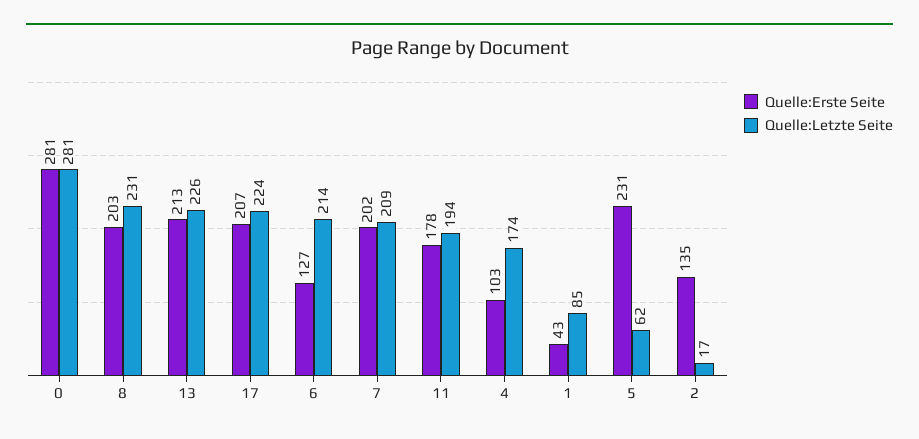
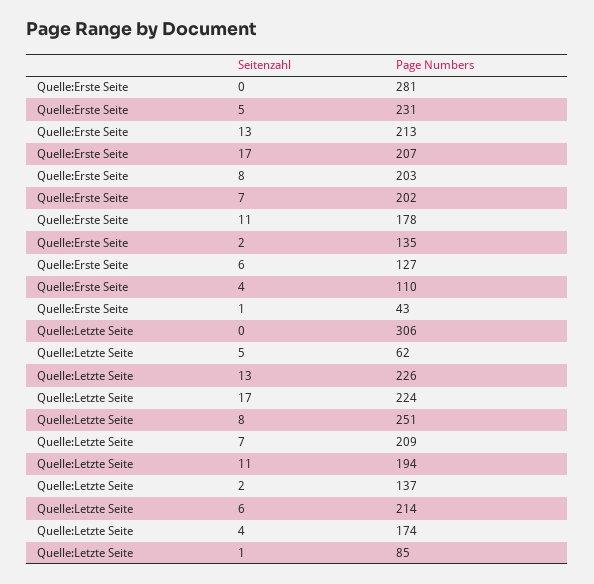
Quelle:Letzte Seite, 0: 281 -> 306
Quelle:Letzte Seite, 8: 231 -> 251
Quelle:Erste Seite, 4: 103 -> 110
Quelle:Letzte Seite, 2: 17 -> 137

